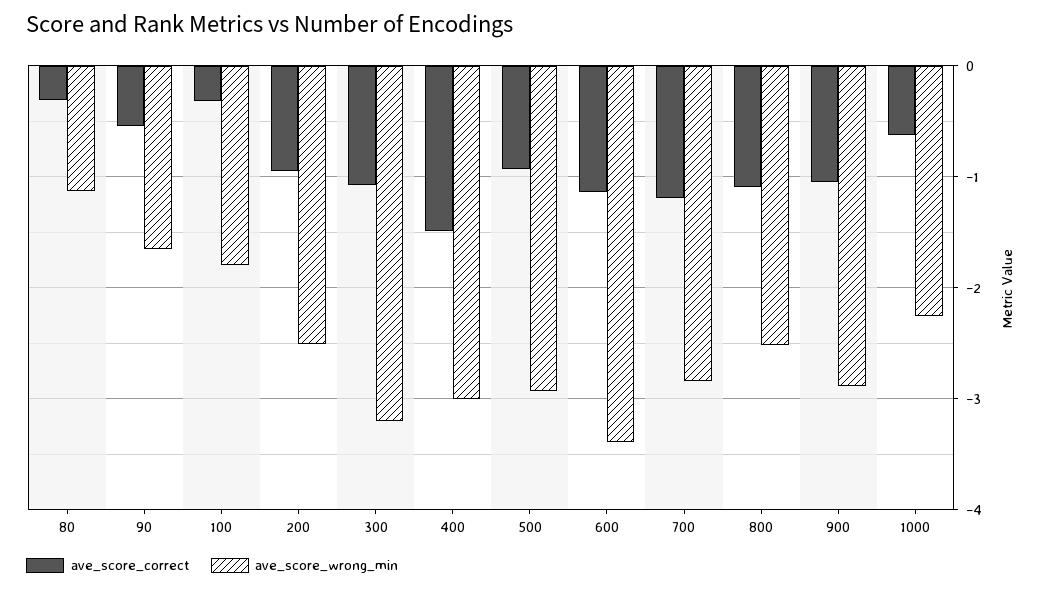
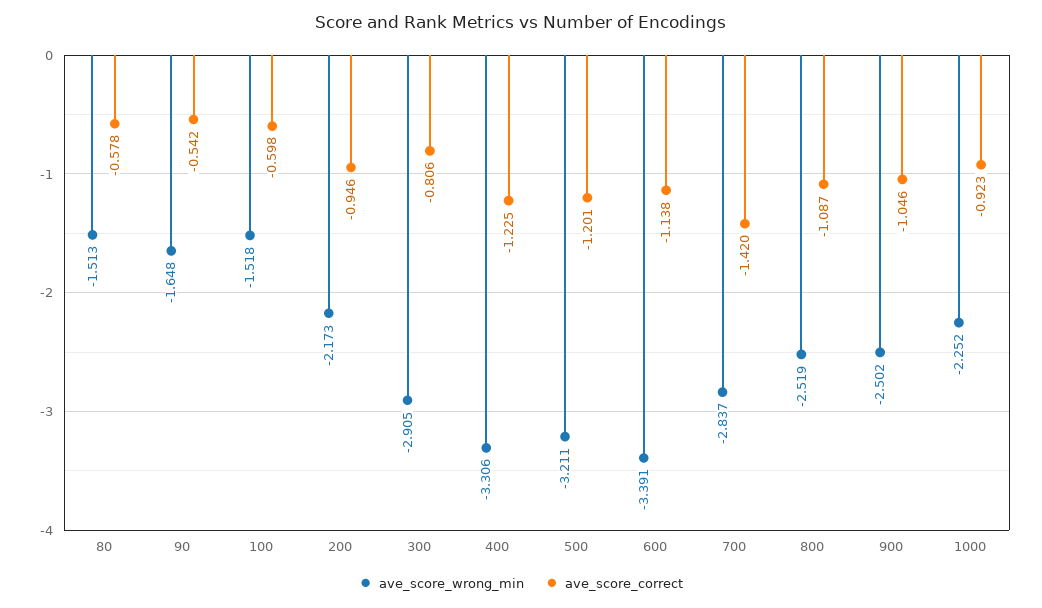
ave_score_correct, 80: -0.3 -> -0.578
ave_score_wrong_min, 80: -1.1 -> -1.513
ave_score_correct, 100: -0.3 -> -0.598
ave_score_wrong_min, 100: -1.8 -> -1.518
ave_score_wrong_min, 200: -2.5 -> -2.173
ave_score_correct, 300: -1.1 -> -0.806
ave_score_wrong_min, 300: -3.2 -> -2.905
ave_score_correct, 400: -1.5 -> -1.225
ave_score_wrong_min, 400: -3 -> -3.306
ave_score_correct, 500: -0.9 -> -1.201
ave_score_wrong_min, 500: -2.9 -> -3.211
ave_score_correct, 700: -1.2 -> -1.42
ave_score_wrong_min, 900: -2.9 -> -2.502
ave_score_correct, 1000: -0.6 -> -0.923

